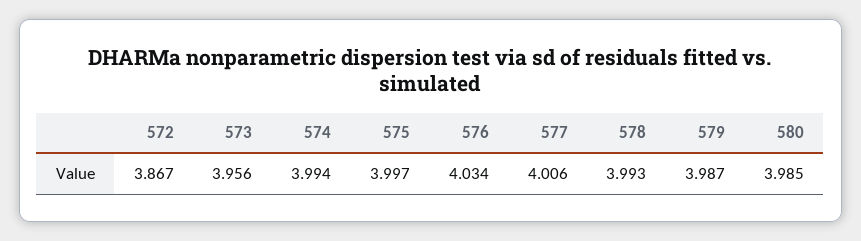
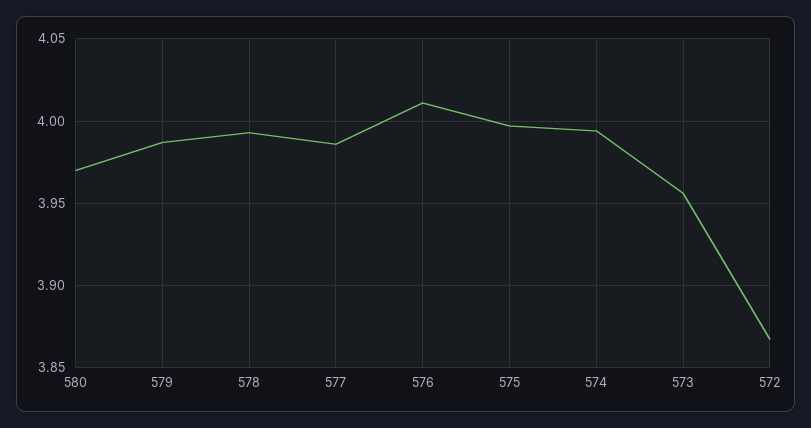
576: 4.034 -> 4.01
577: 4.006 -> 3.985
580: 3.985 -> 3.97

